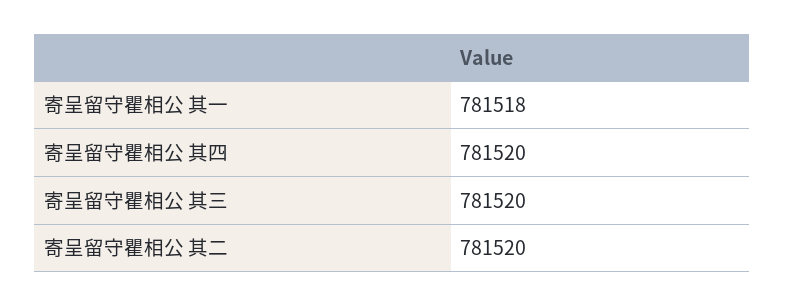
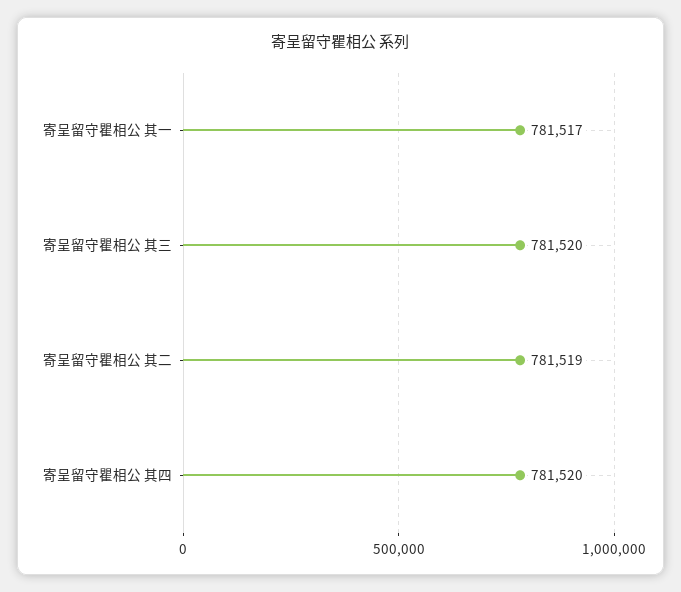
寄呈留守瞿相公 其一: 781518 -> 781517
寄呈留守瞿相公 其二: 781520 -> 781519

